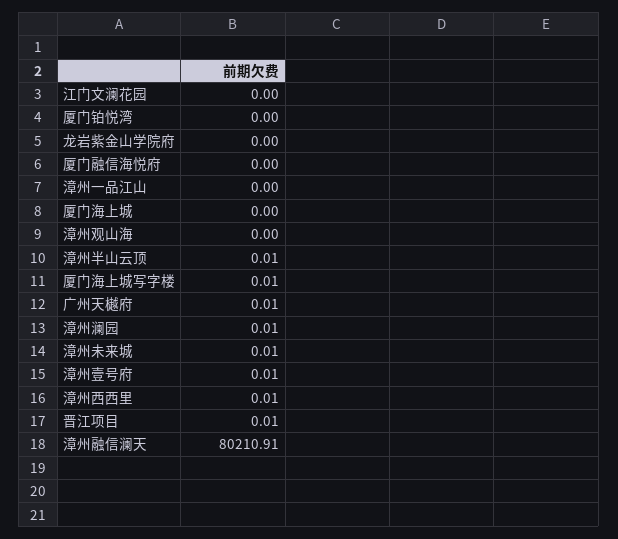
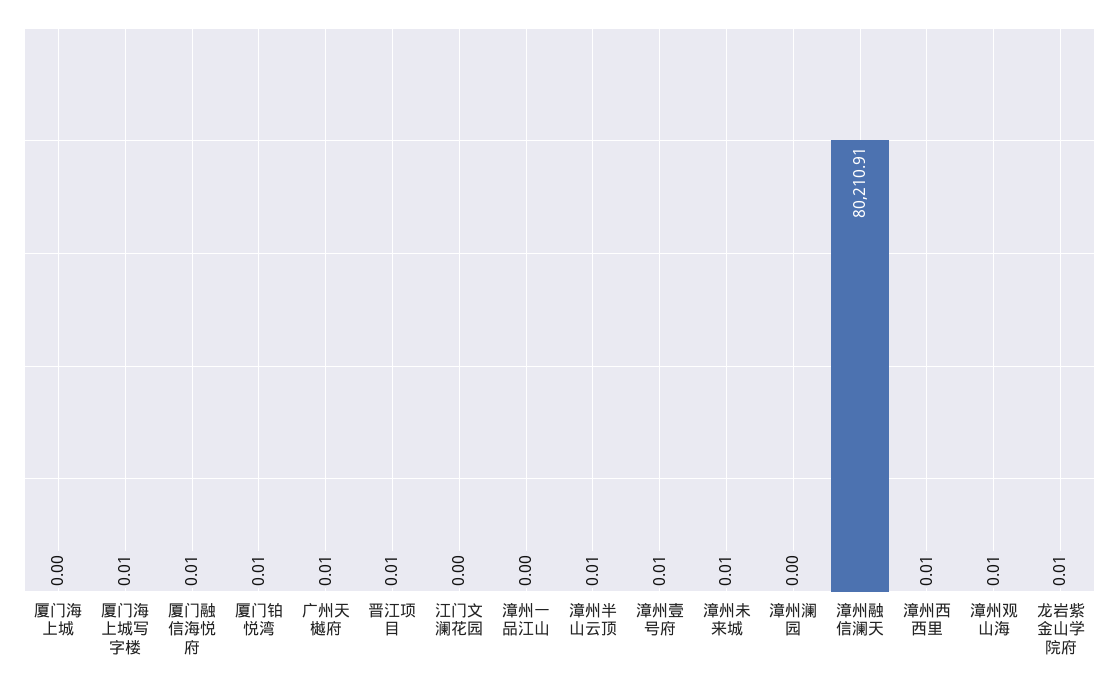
厦门铂悦湾: 0 -> 0.01
龙岩紫金山学院府: 0 -> 0.01
厦门融信海悦府: 0 -> 0.01
漳州观山海: 0 -> 0.01
漳州澜园: 0.01 -> 0

